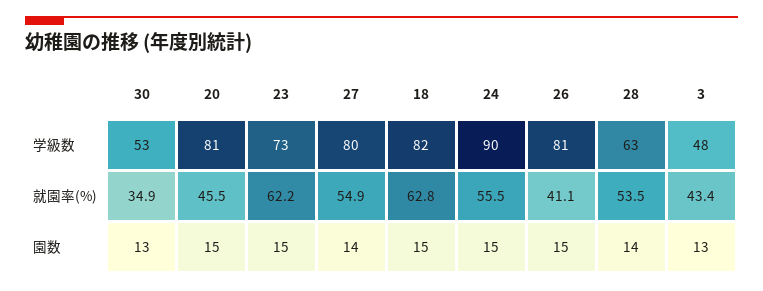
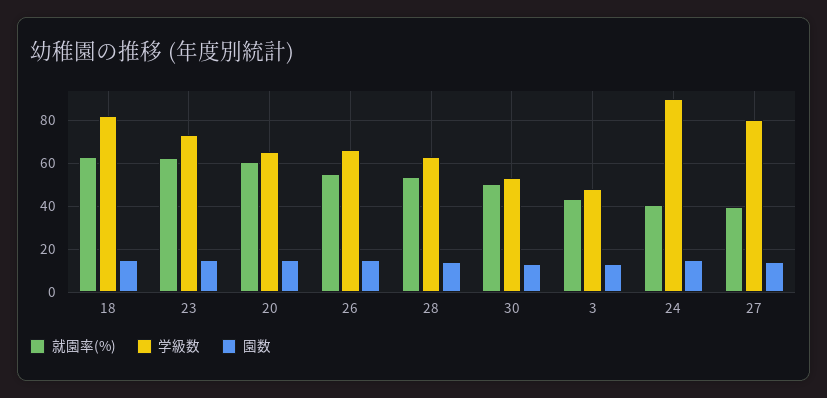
学級数, 20: 81 -> 65
学級数, 26: 81 -> 65
就園率(%), 30: 34.9 -> 50
就園率(%), 20: 45.5 -> 60
就園率(%), 27: 54.9 -> 40
就園率(%), 24: 55.5 -> 40
就園率(%), 26: 41.1 -> 55

